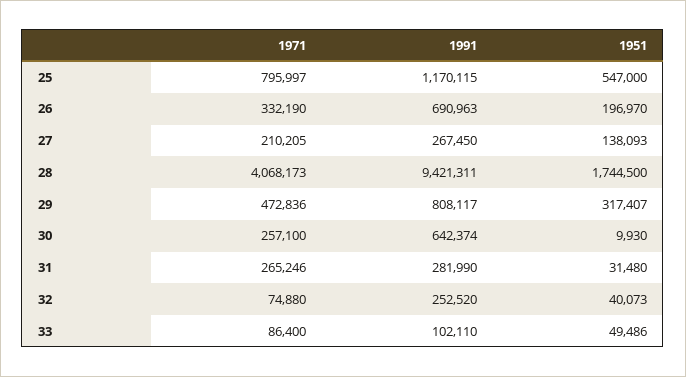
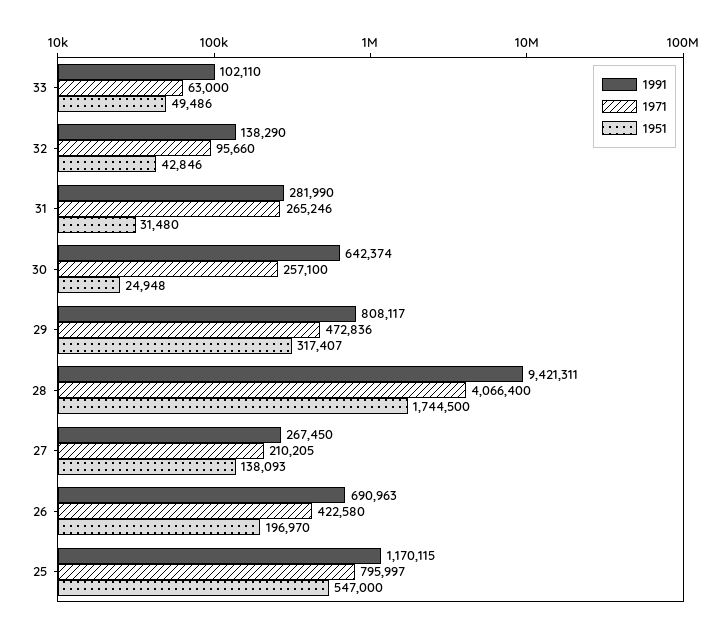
1971, 26: 332190 -> 422580
1971, 28: 4068173 -> 4066400
1951, 30: 9930 -> 24948
1971, 32: 74880 -> 95660
1991, 32: 252520 -> 138290
1951, 32: 40073 -> 42846
1971, 33: 86400 -> 63000

